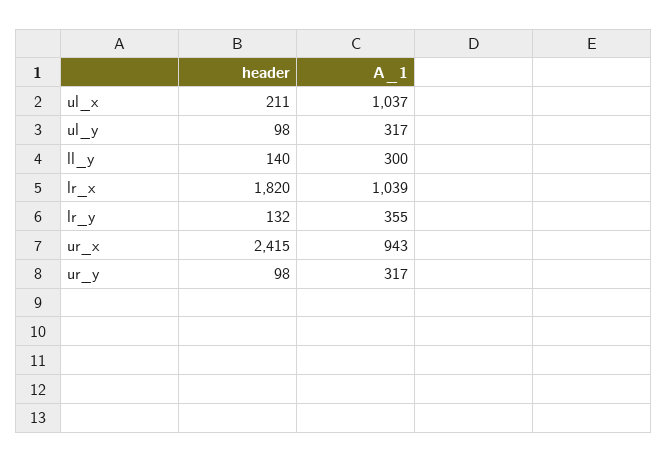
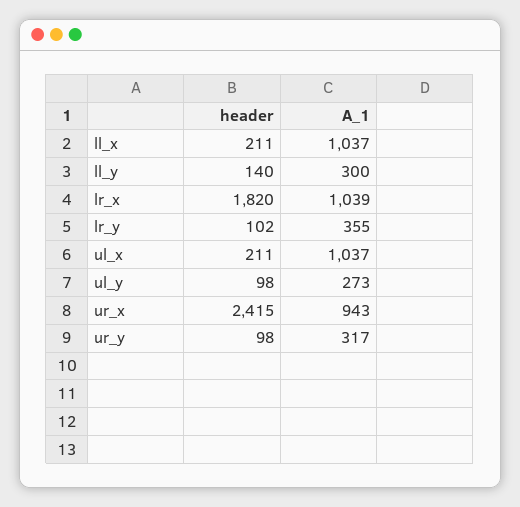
A_1, ul_y: 317 -> 273
header, lr_y: 132 -> 102
header, ll_x: none -> 211
A_1, ll_x: none -> 1037

